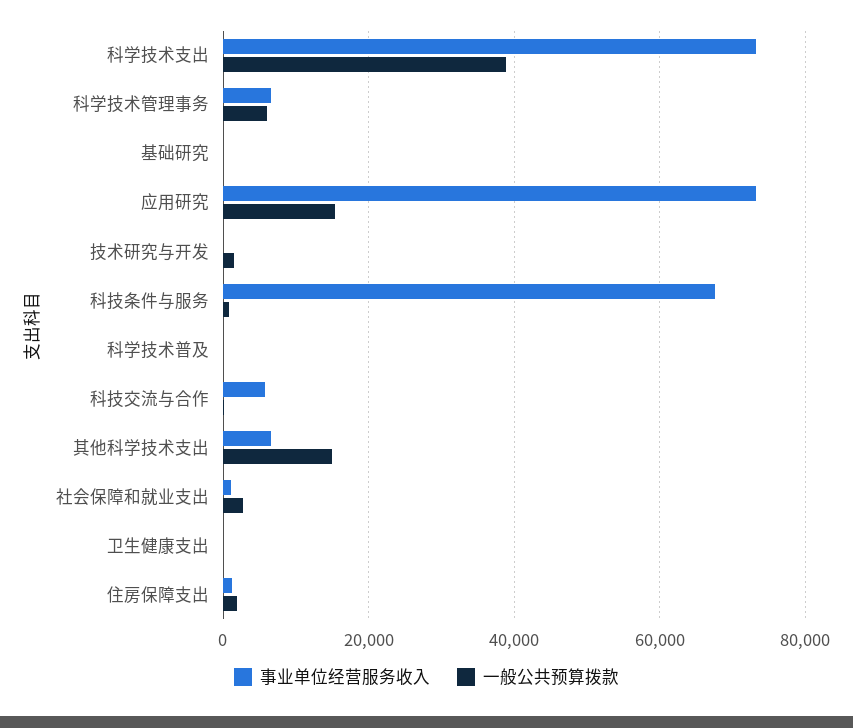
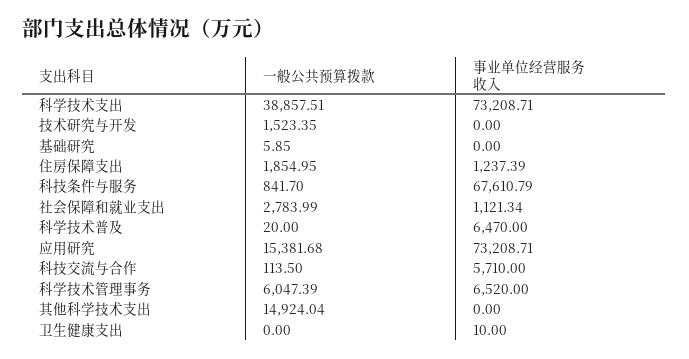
事业单位经营服务收入, 科学技术普及: 0 -> 6470
事业单位经营服务收入, 其他科学技术支出: 6000 -> 0

